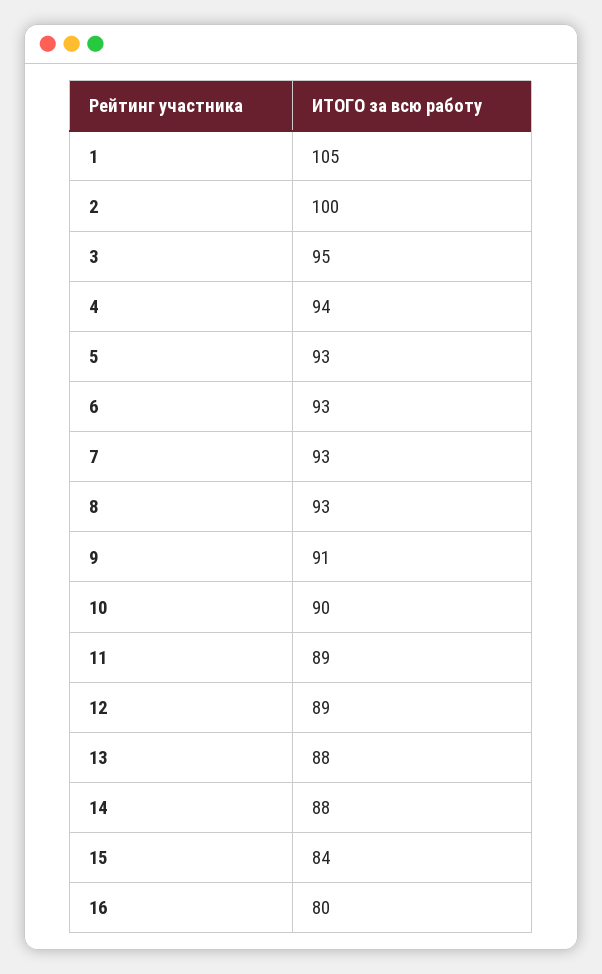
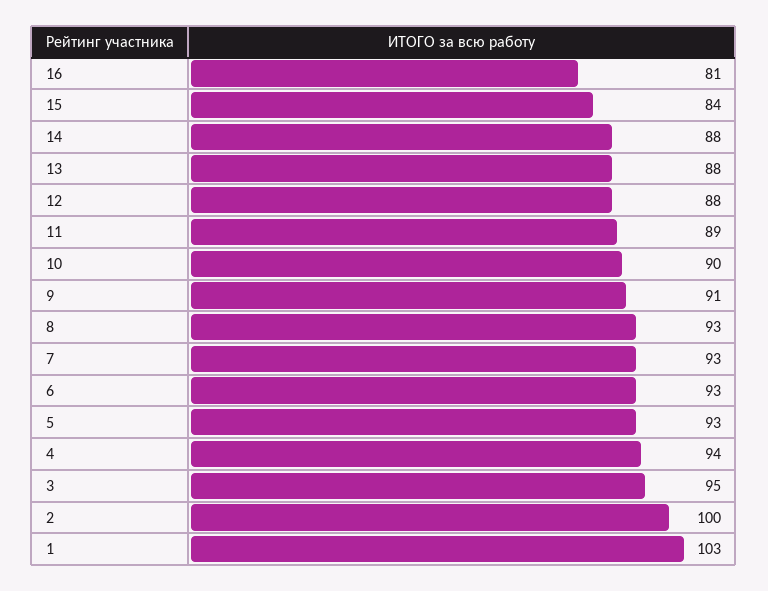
1: 105 -> 103
12: 89 -> 88
16: 80 -> 81

